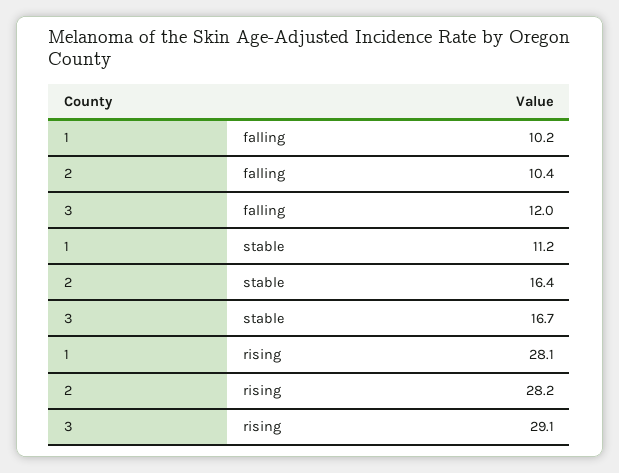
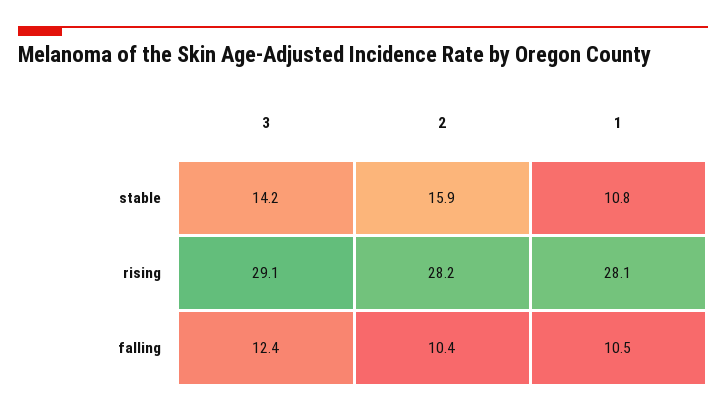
1, falling: 10.2 -> 10.5
3, falling: 12 -> 12.4
1, stable: 11.2 -> 10.8
2, stable: 16.4 -> 15.9
3, stable: 16.7 -> 14.2

